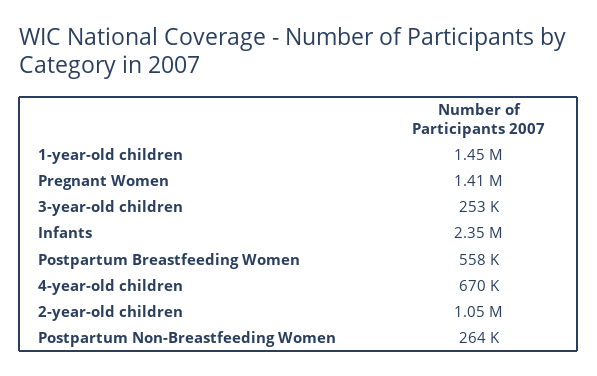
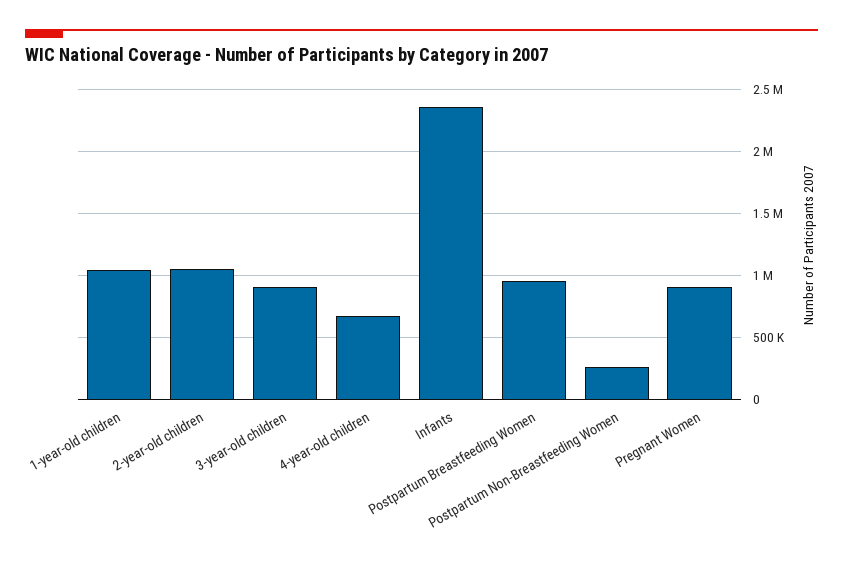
1-year-old children: 1450000 -> 1050000
Pregnant Women: 1410000 -> 900000
3-year-old children: 253000 -> 900000
Postpartum Breastfeeding Women: 558000 -> 950000

